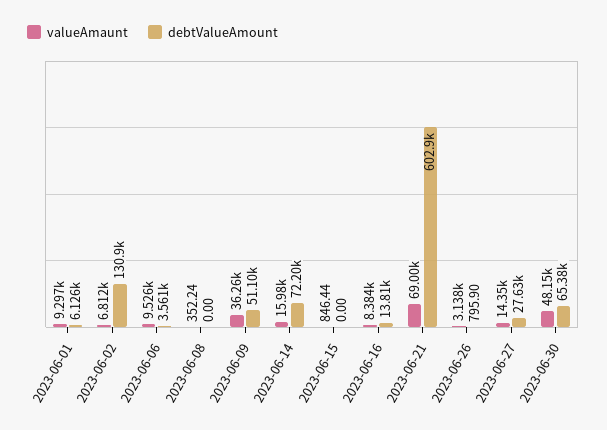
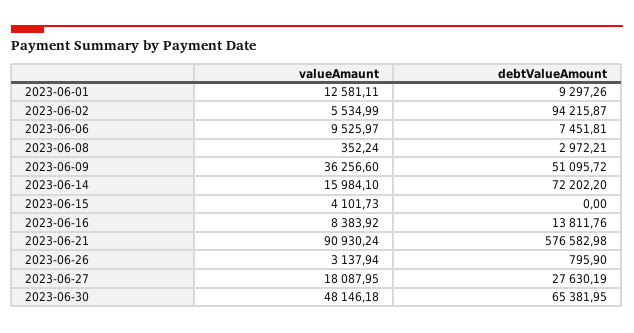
valueAmaunt, 2023-06-01: 9297 -> 12581.11
debtValueAmount, 2023-06-01: 6126 -> 9297.26
valueAmaunt, 2023-06-02: 6812 -> 5534.99
debtValueAmount, 2023-06-02: 130900 -> 94215.87
debtValueAmount, 2023-06-06: 3561 -> 7451.81
debtValueAmount, 2023-06-08: 0 -> 2972.21
valueAmaunt, 2023-06-15: 846.44 -> 4101.73
valueAmaunt, 2023-06-21: 69000 -> 90930.24
debtValueAmount, 2023-06-21: 602900 -> 576582.98
valueAmaunt, 2023-06-27: 14350 -> 18087.95

